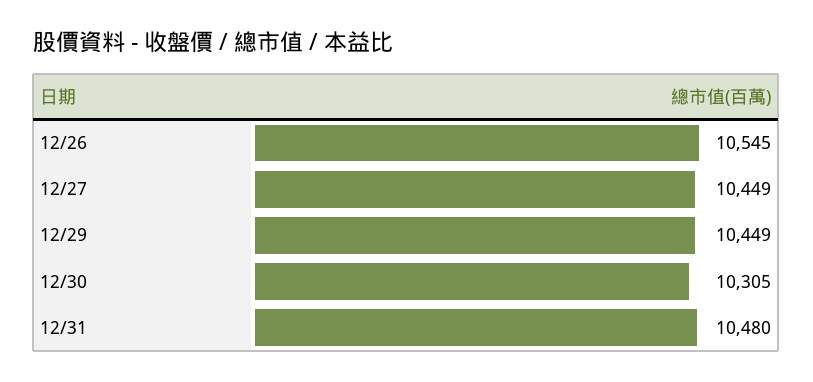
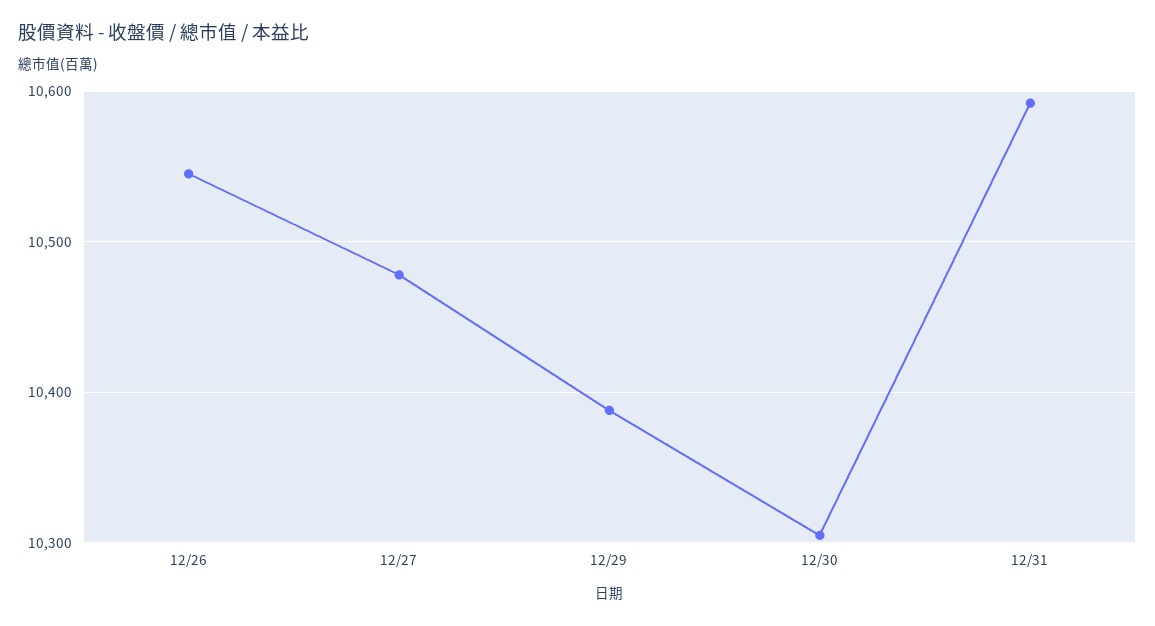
12/27: 10449 -> 10480
12/29: 10449 -> 10390
12/31: 10480 -> 10590

